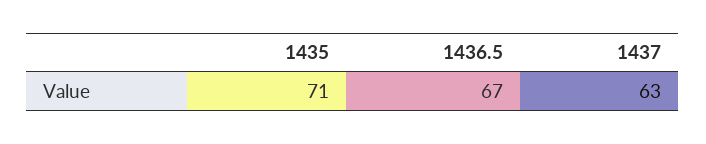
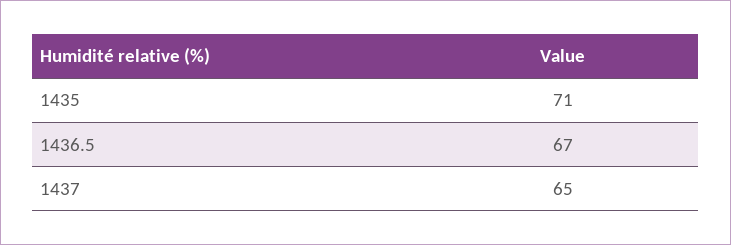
1437: 63 -> 65

